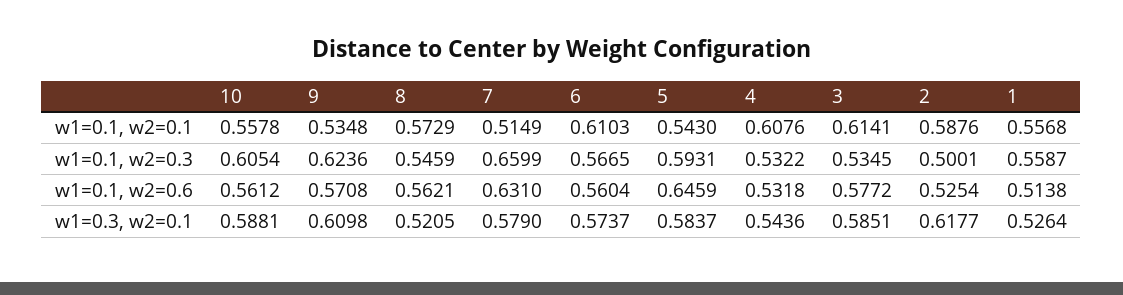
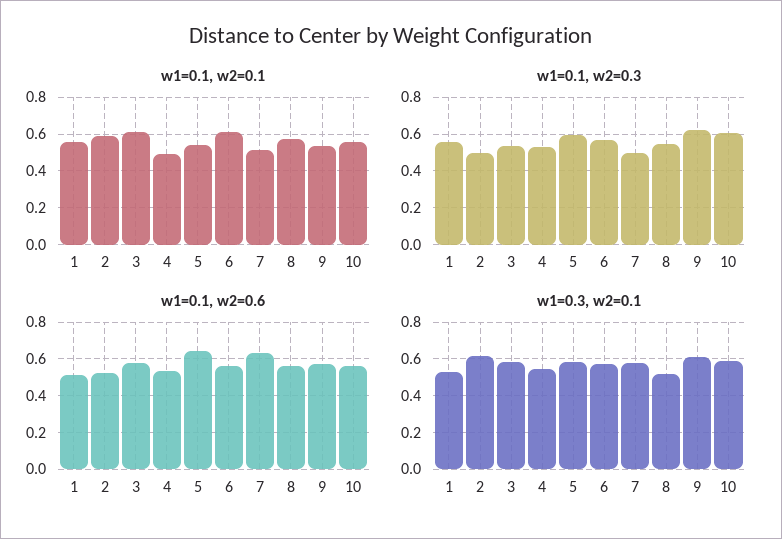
w1=0.1, w2=0.1, 4: 0.6076 -> 0.5
w1=0.1, w2=0.3, 7: 0.6599 -> 0.5

